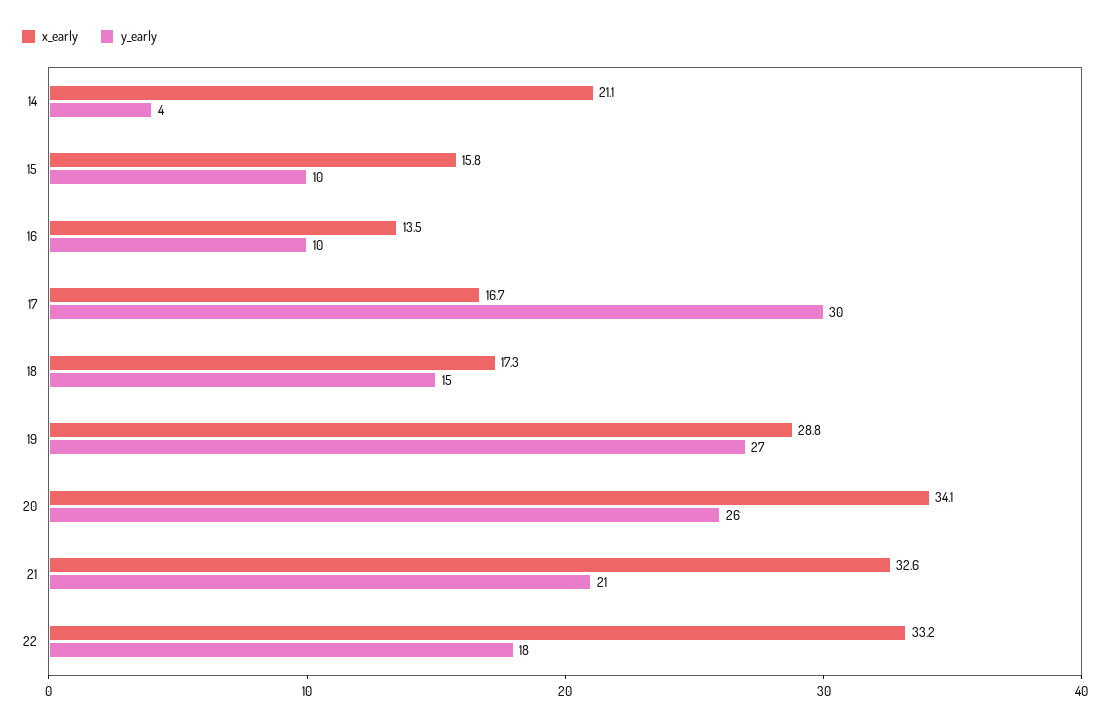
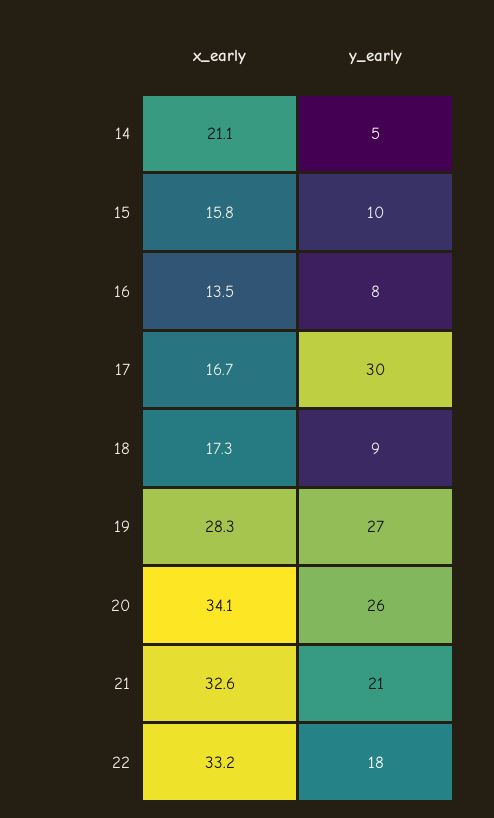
y_early, 14: 4 -> 5
y_early, 16: 10 -> 8
y_early, 18: 15 -> 9
x_early, 19: 28.8 -> 28.3

